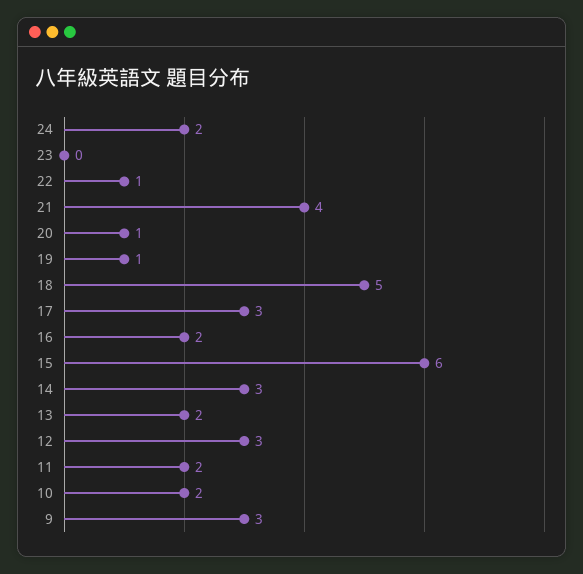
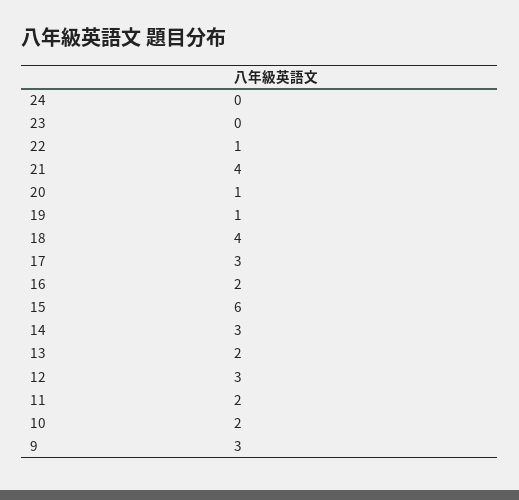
24: 2 -> 0
18: 5 -> 4

